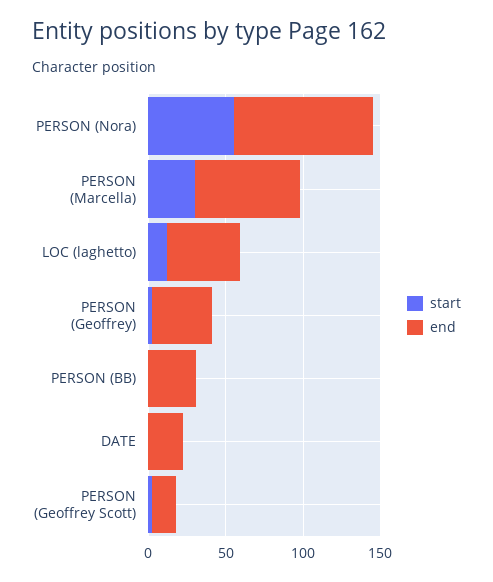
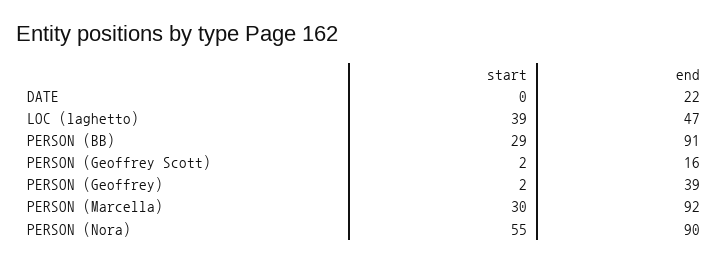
end, PERSON (Marcella): 70 -> 92
start, LOC (laghetto): 10 -> 39
start, PERSON (BB): 0 -> 29
end, PERSON (BB): 30 -> 91

